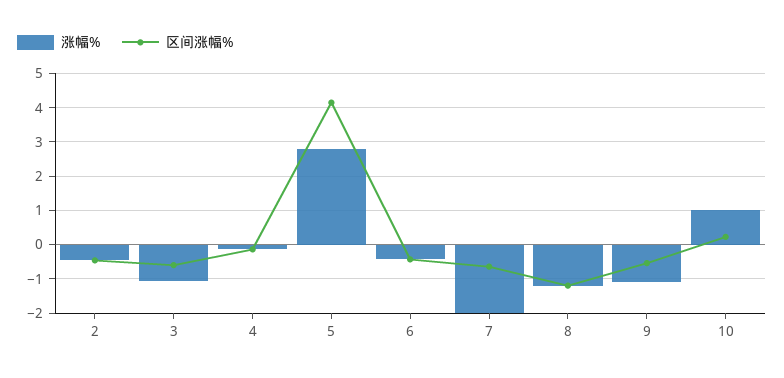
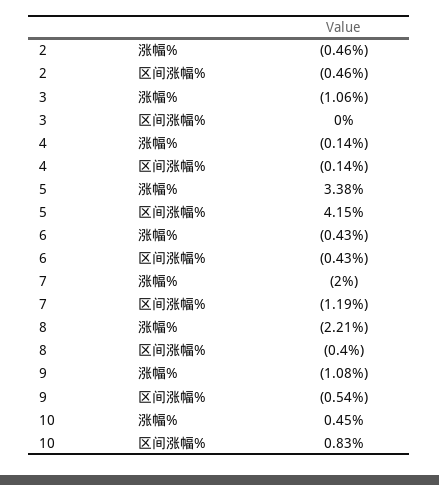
区间涨幅%, 3: -0.6 -> 0
涨幅%, 5: 2.8 -> 3.38
区间涨幅%, 7: -0.6 -> -1.19
涨幅%, 8: -1.2 -> -2.21
区间涨幅%, 8: -1.2 -> -0.4
涨幅%, 10: 1 -> 0.45
区间涨幅%, 10: 0.2 -> 0.83

